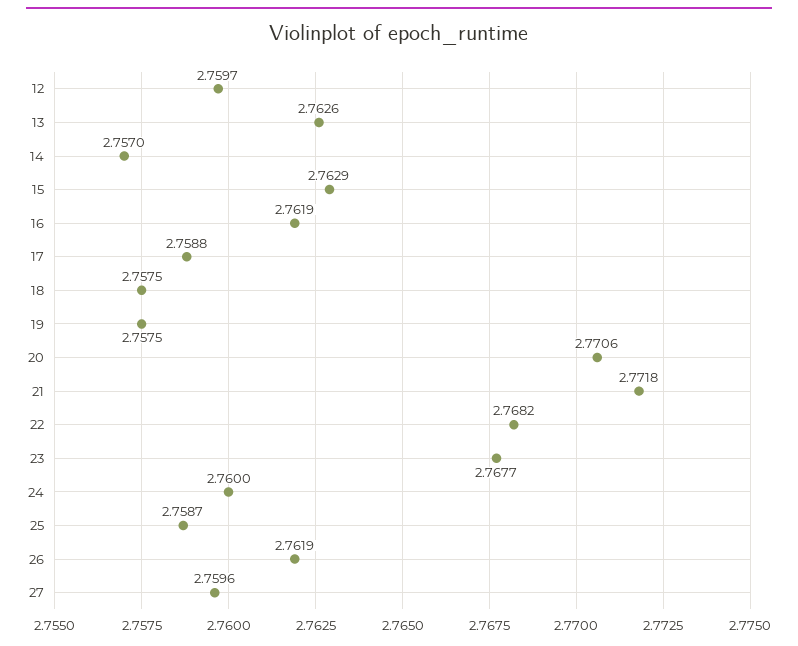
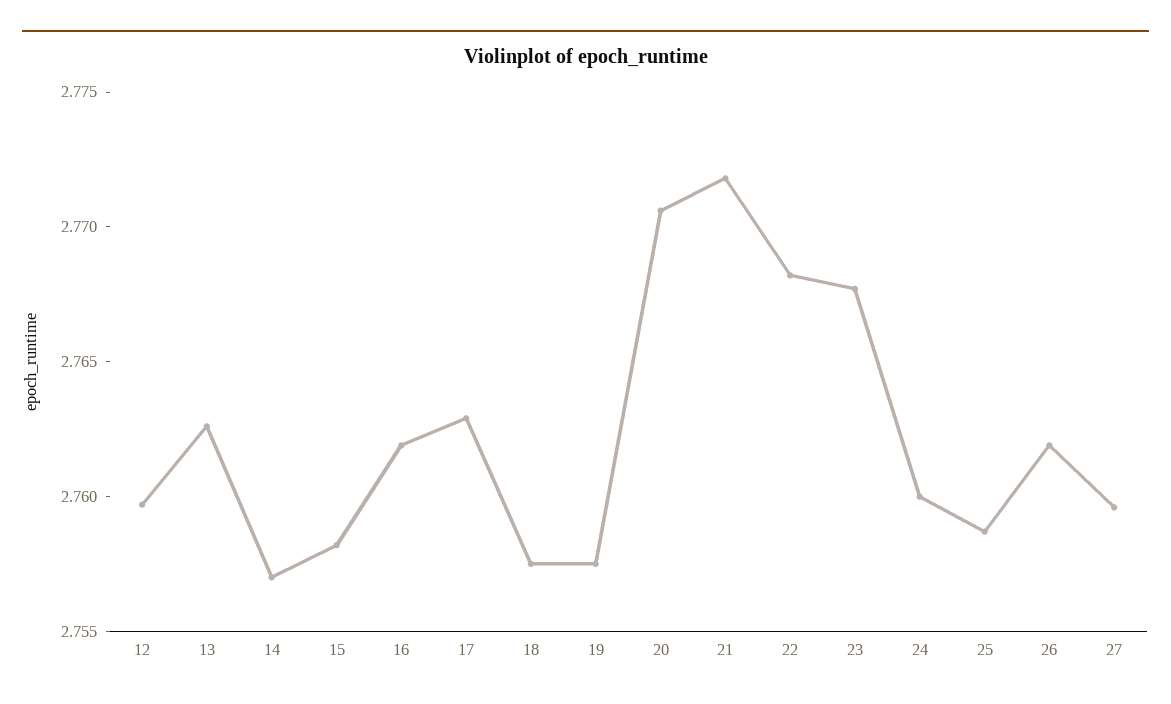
15: 2.7629 -> 2.758
17: 2.7588 -> 2.763

